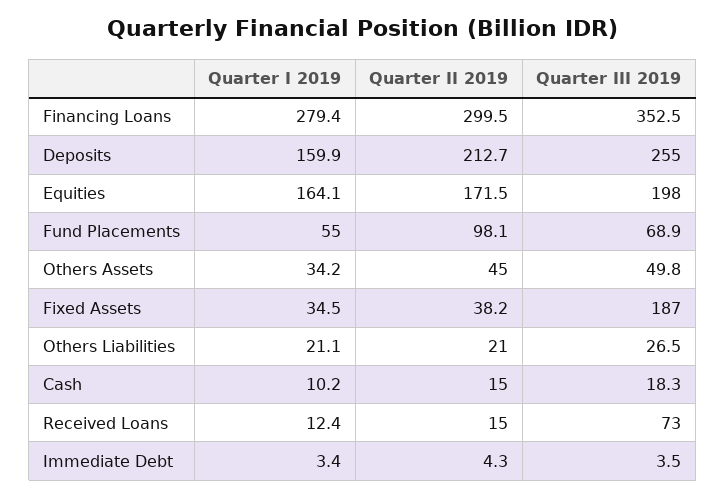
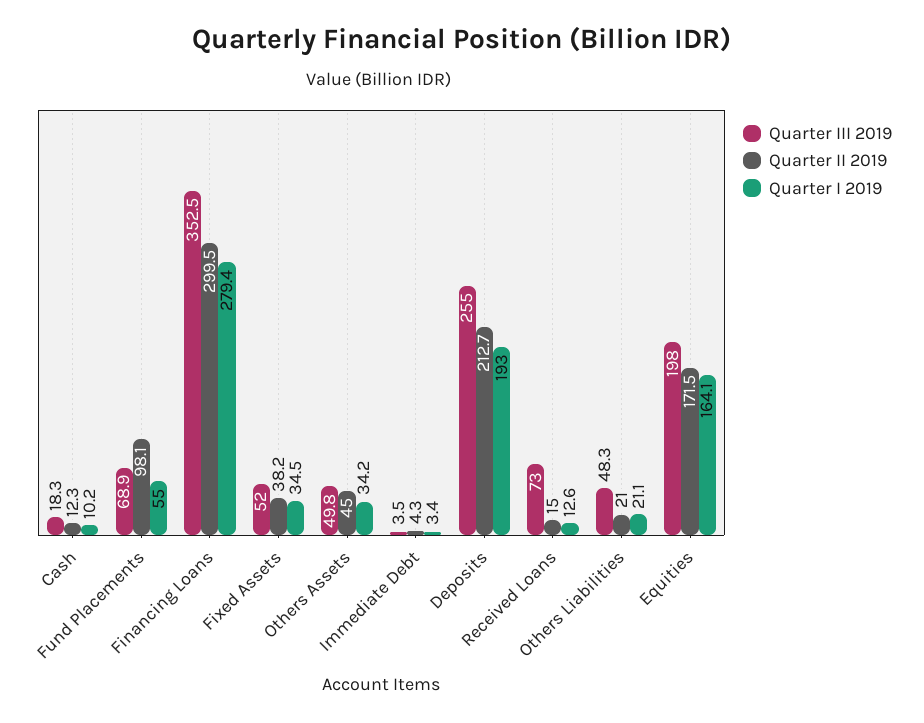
Quarter I 2019, Deposits: 159.9 -> 193
Quarter III 2019, Fixed Assets: 187 -> 52
Quarter III 2019, Others Liabilities: 26.5 -> 48.3
Quarter II 2019, Cash: 15 -> 12.3
Quarter I 2019, Received Loans: 12.4 -> 12.6

